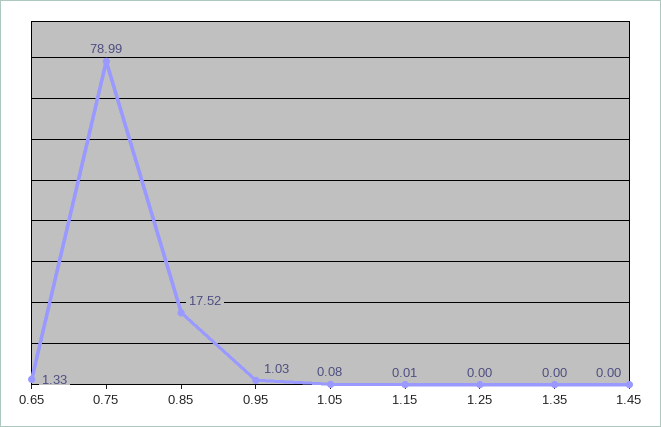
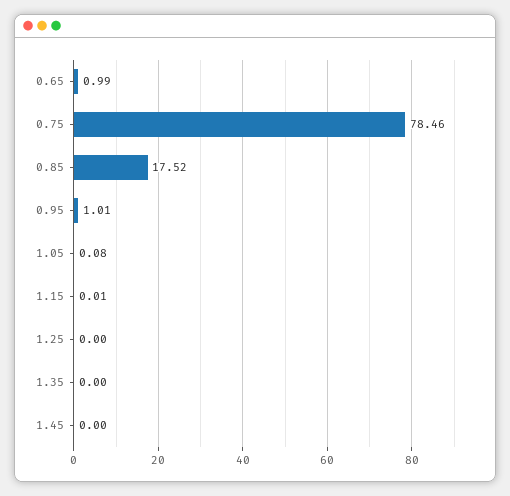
0.65: 1.33 -> 0.99
0.75: 78.99 -> 78.46
0.95: 1.03 -> 1.01

